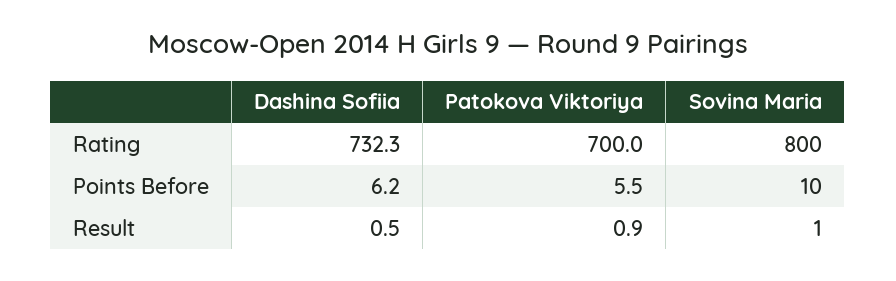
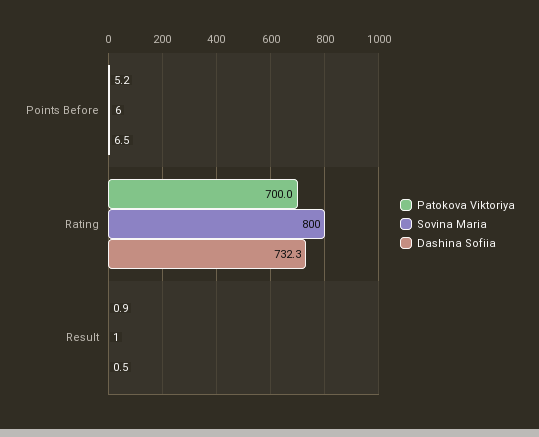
Dashina Sofiia, Points Before: 6.2 -> 6.5
Patokova Viktoriya, Points Before: 5.5 -> 5.2
Sovina Maria, Points Before: 10 -> 6

